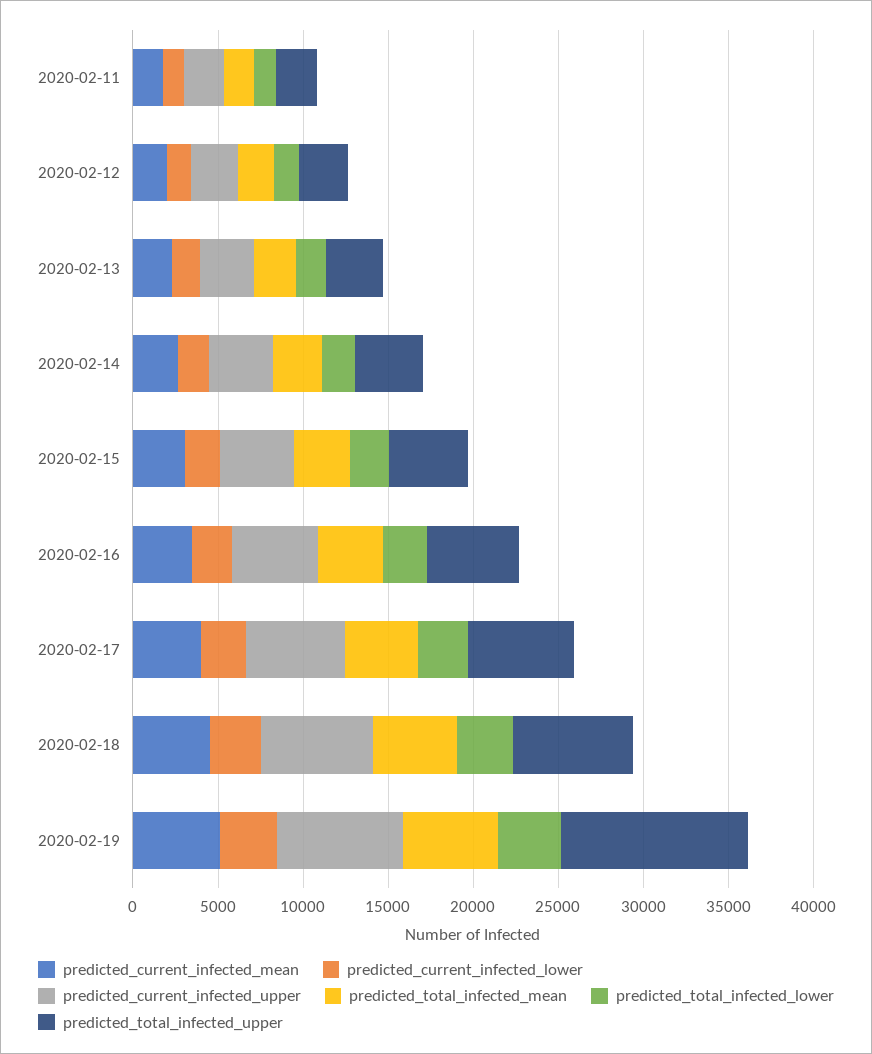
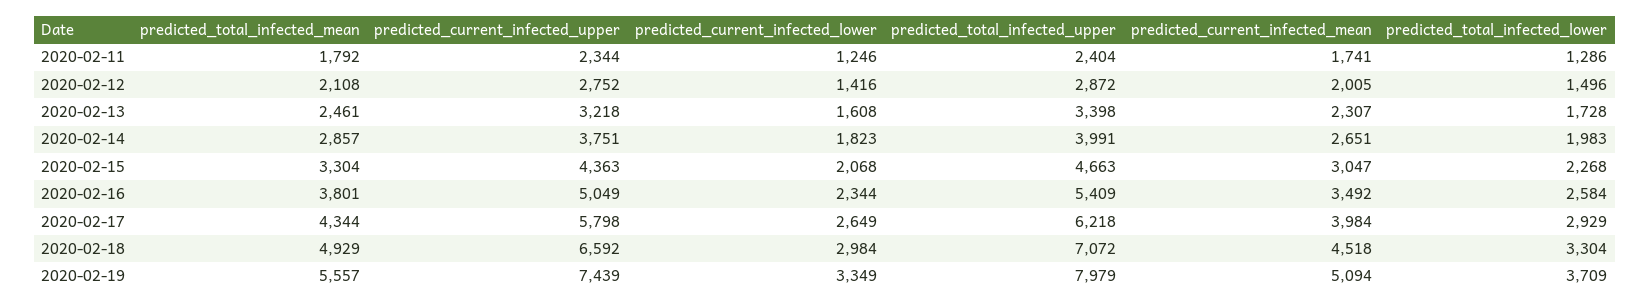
predicted_total_infected_upper, 2020-02-19: 11000 -> 7979

